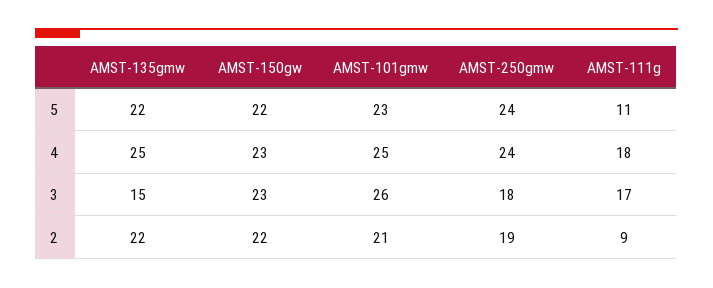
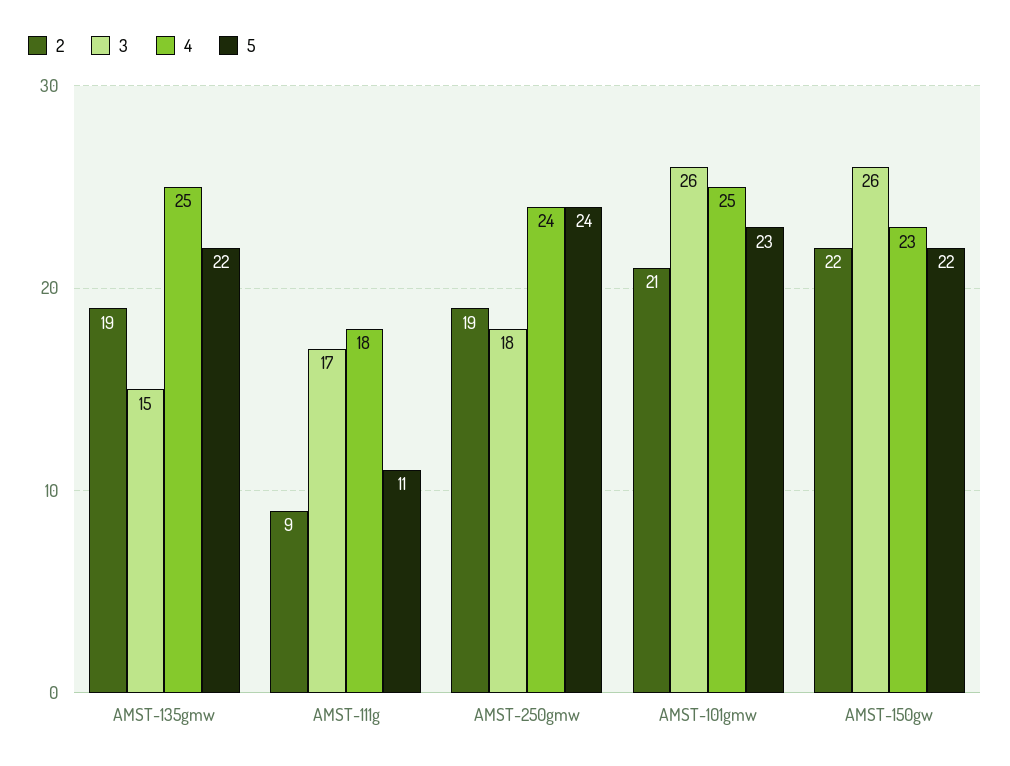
3, AMST-150gw: 23 -> 26
2, AMST-135gmw: 22 -> 19

